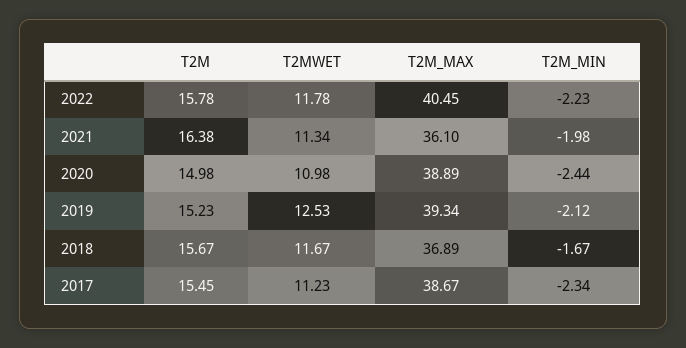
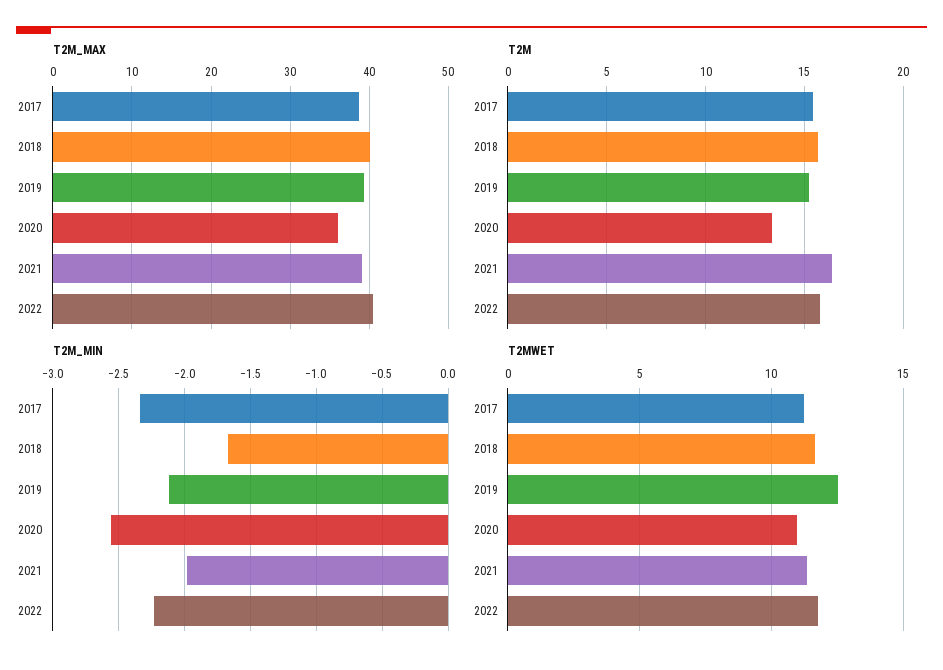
T2M_MAX, 2021: 36.1 -> 39
T2M, 2020: 14.98 -> 13.5
T2M_MAX, 2020: 38.89 -> 36
T2M_MIN, 2020: -2.44 -> -2.55
T2M_MAX, 2018: 36.89 -> 40

